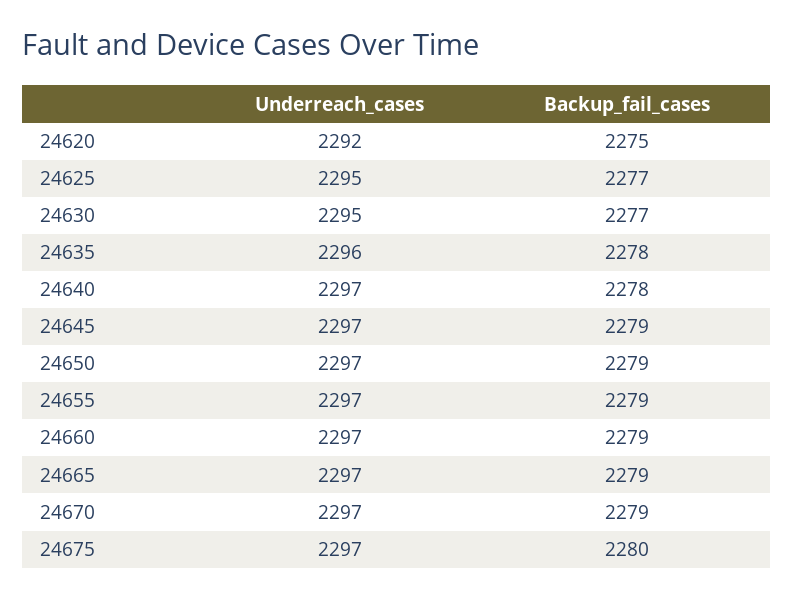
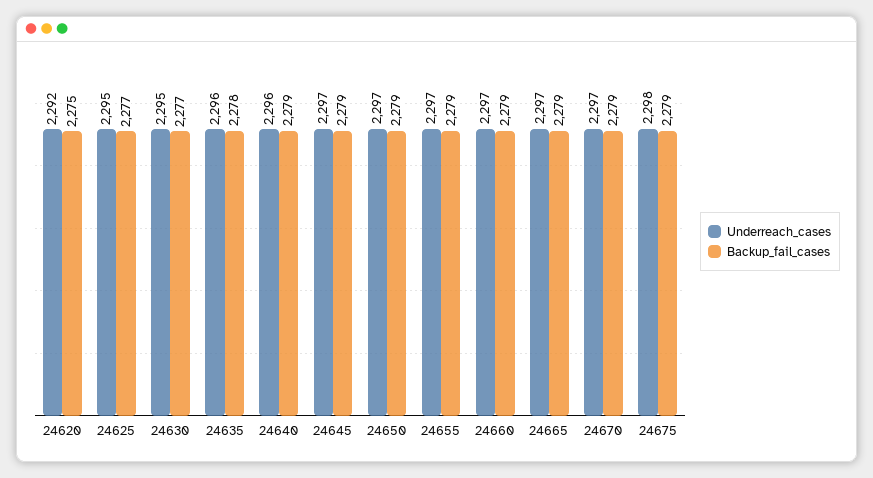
Underreach_cases, 24640: 2297 -> 2296
Backup_fail_cases, 24640: 2278 -> 2279
Underreach_cases, 24675: 2297 -> 2298
Backup_fail_cases, 24675: 2280 -> 2279

